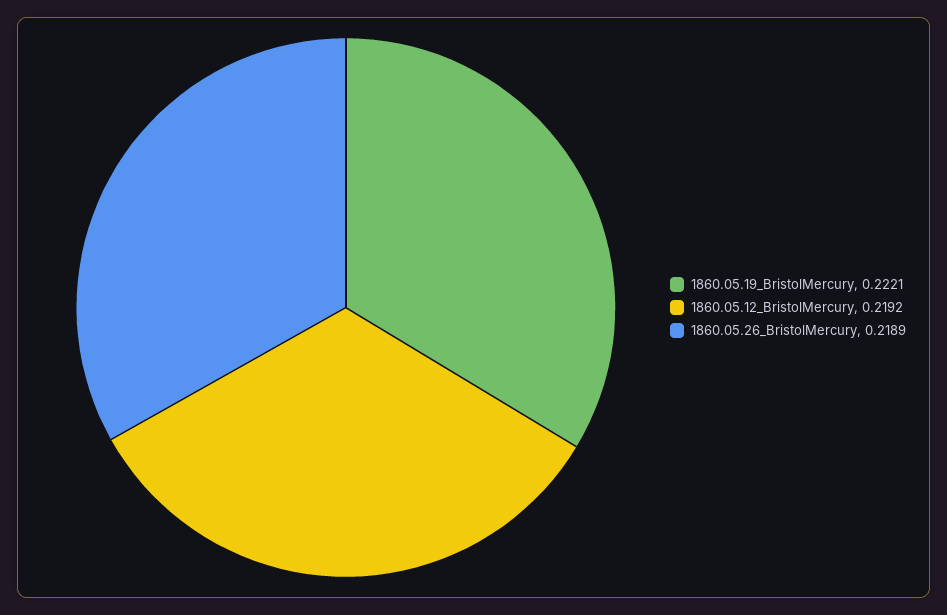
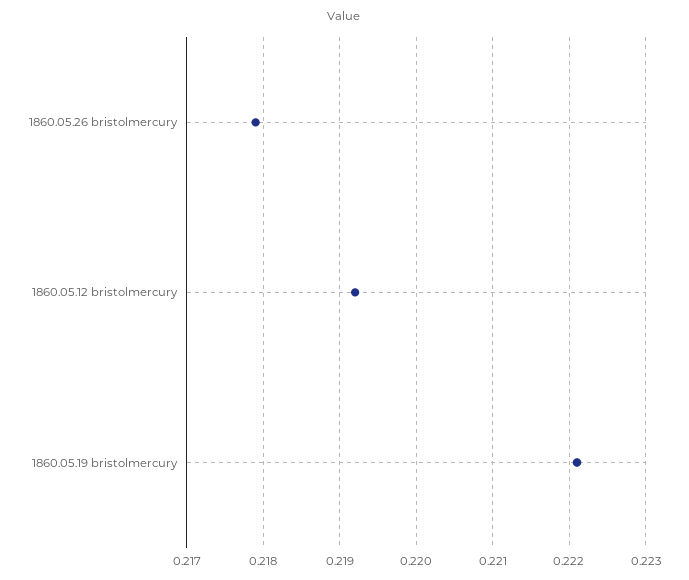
1860.05.26_BristolMercury: 0.2189 -> 0.2179

